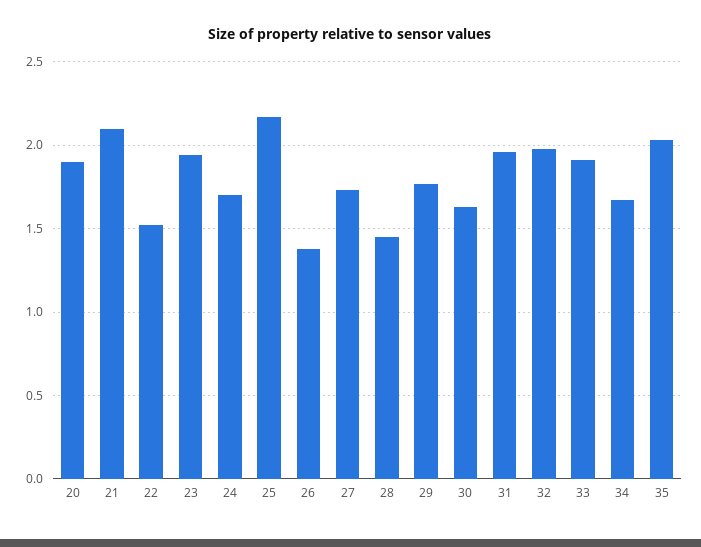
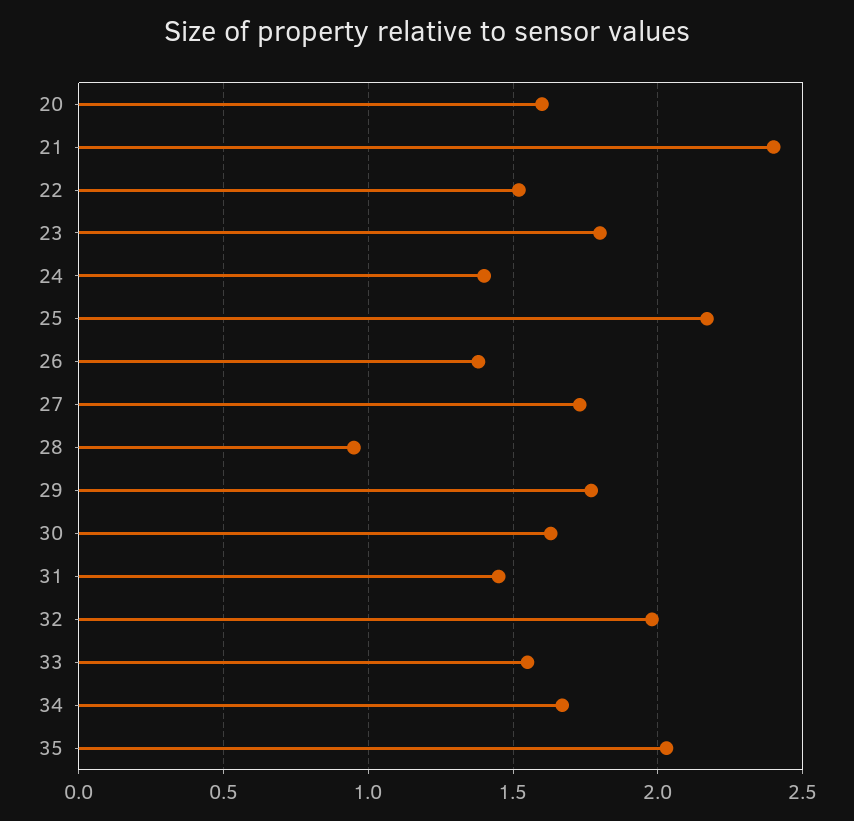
20: 1.9 -> 1.6
21: 2.1 -> 2.4
23: 1.95 -> 1.8
24: 1.7 -> 1.4
28: 1.45 -> 0.95
31: 1.95 -> 1.45
33: 1.9 -> 1.55

